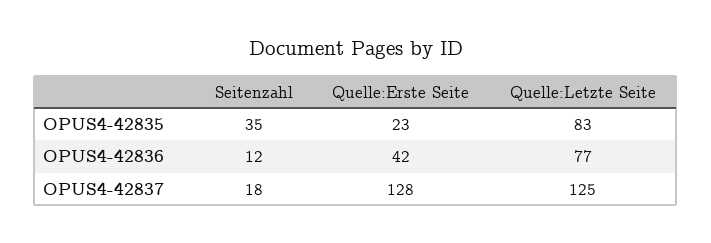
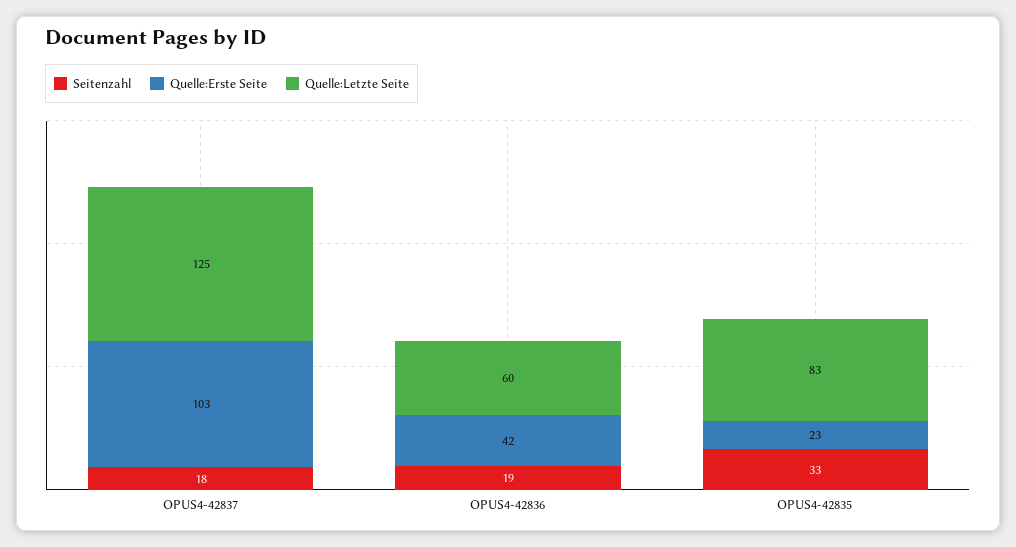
Seitenzahl, OPUS4-42835: 35 -> 33
Seitenzahl, OPUS4-42836: 12 -> 19
Quelle:Letzte Seite, OPUS4-42836: 77 -> 60
Quelle:Erste Seite, OPUS4-42837: 128 -> 103

